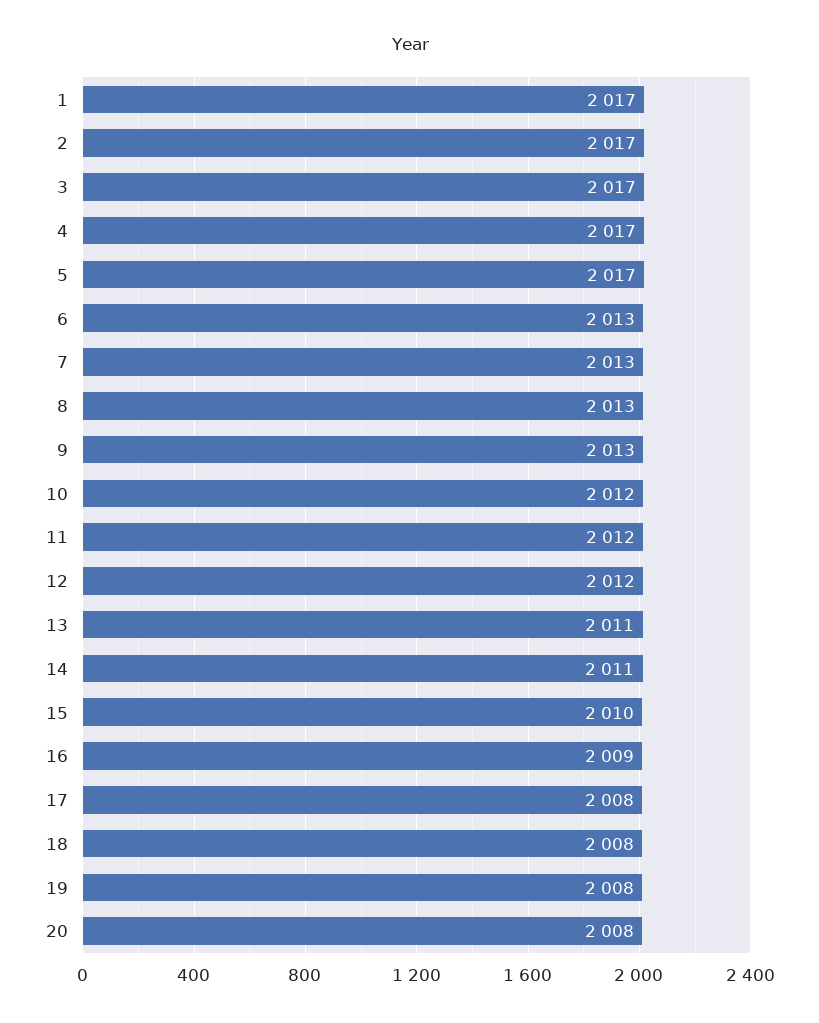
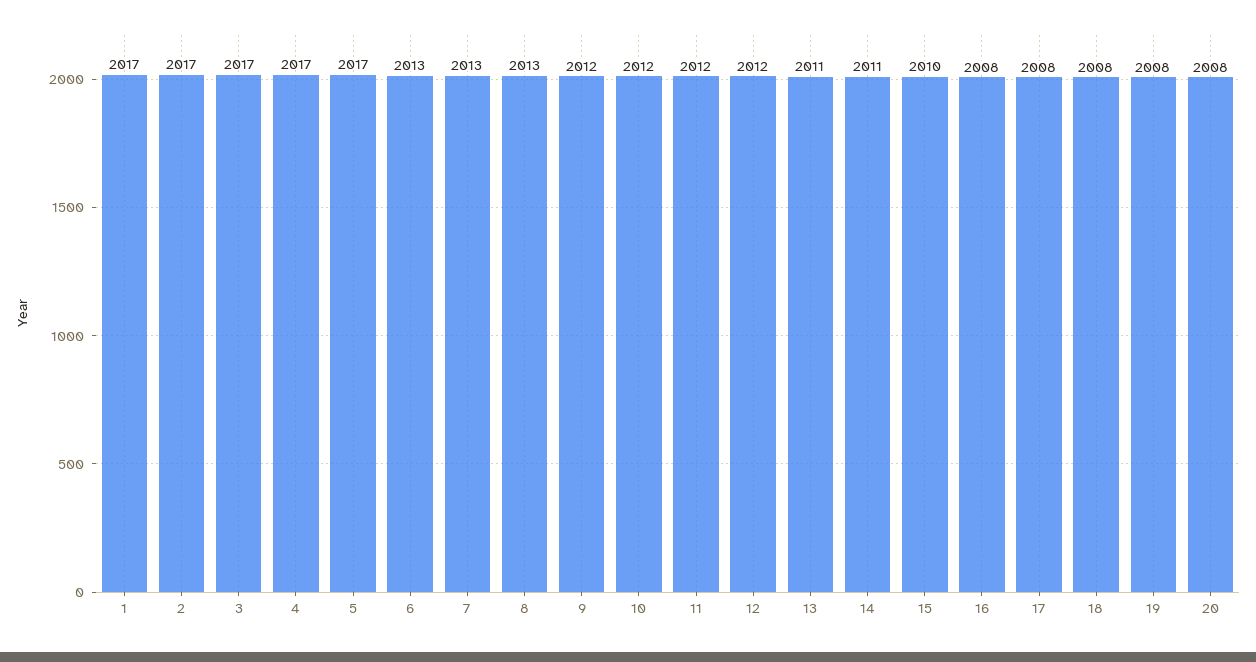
9: 2013 -> 2012
16: 2009 -> 2008

